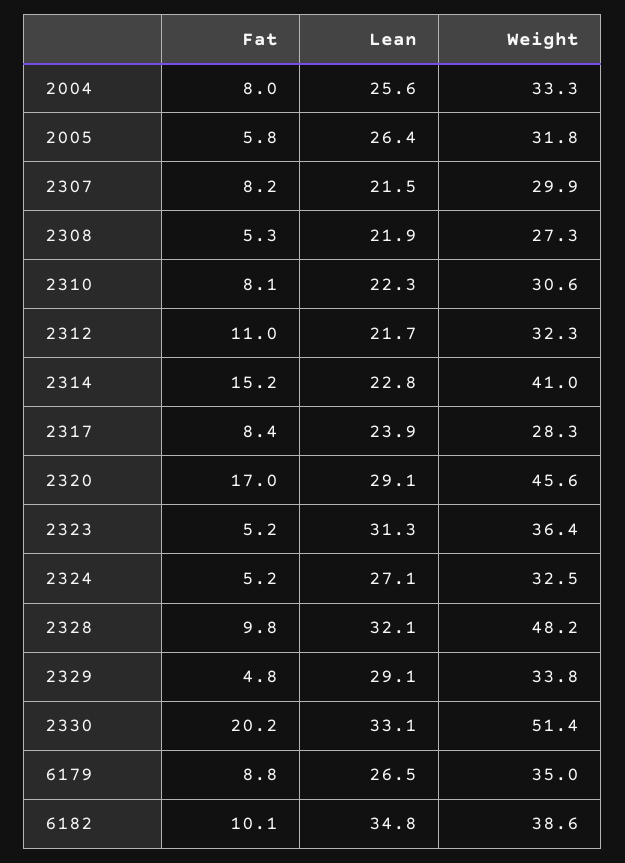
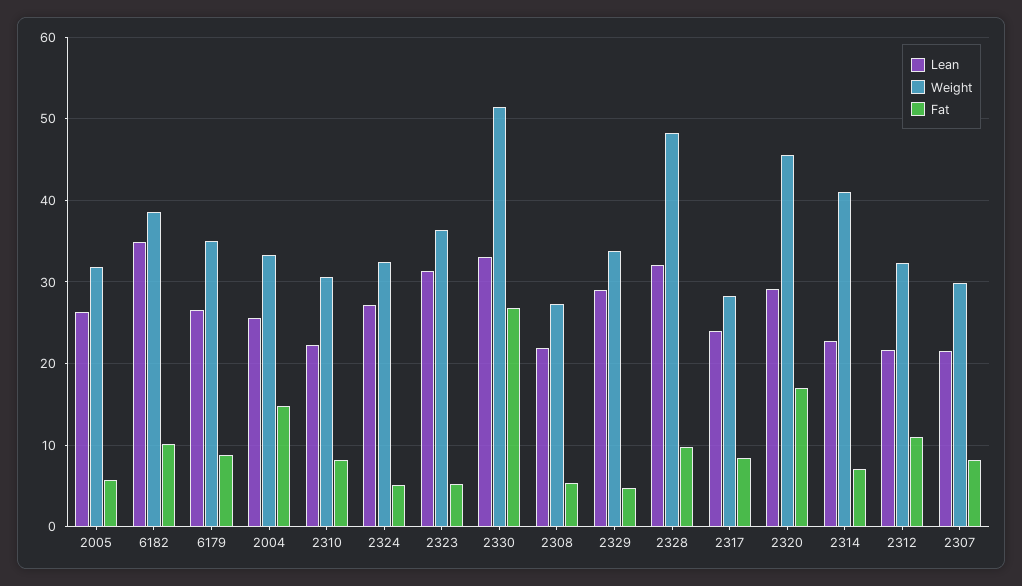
Fat, 2004: 8 -> 15
Fat, 2314: 15.2 -> 7
Fat, 2330: 20.2 -> 27

